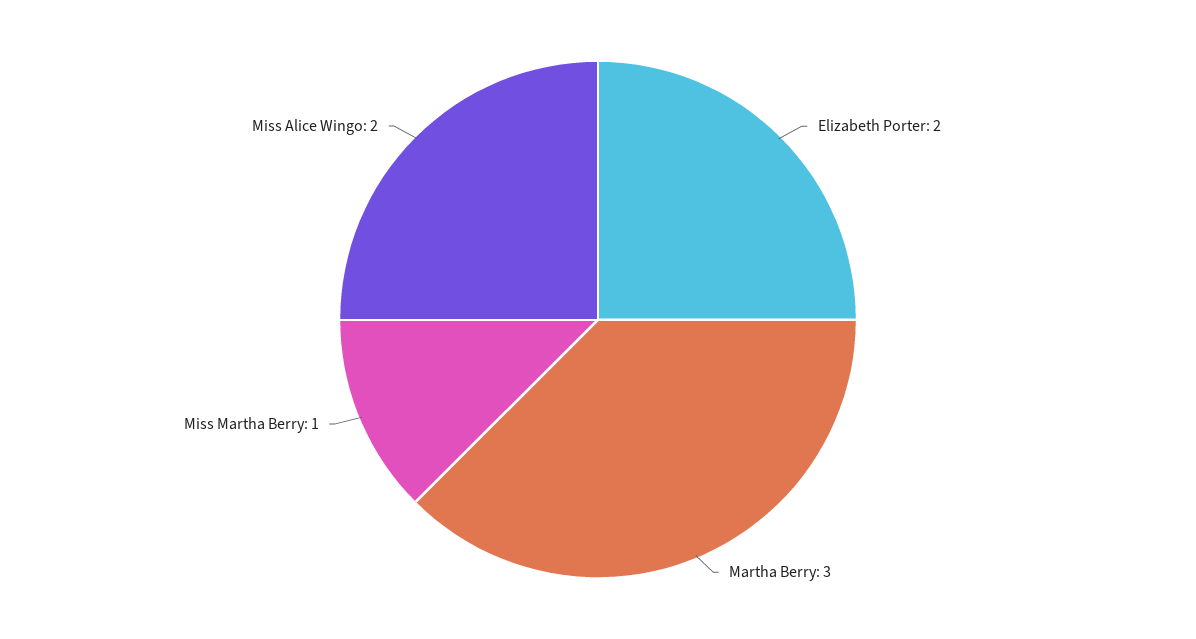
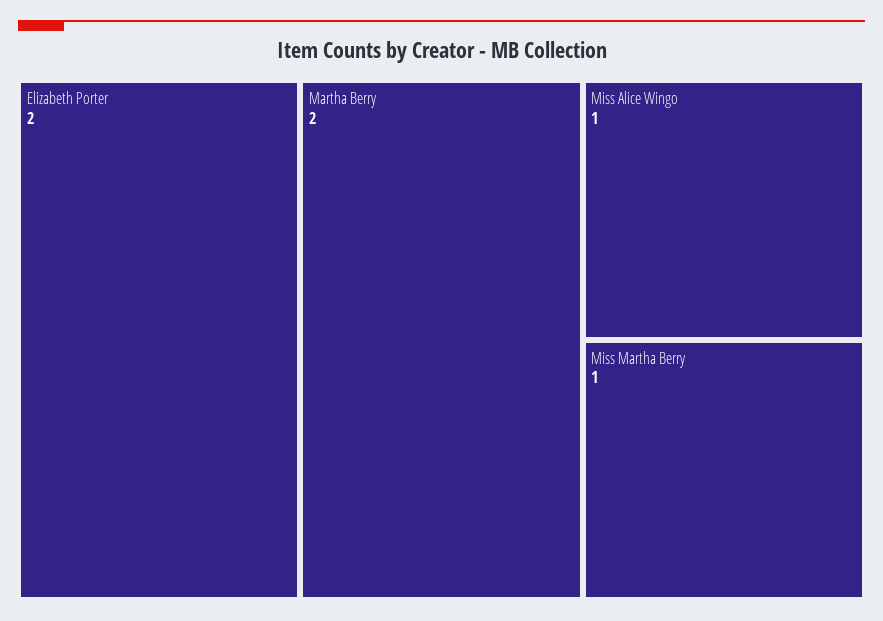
Martha Berry: 3 -> 2
Miss Alice Wingo: 2 -> 1

